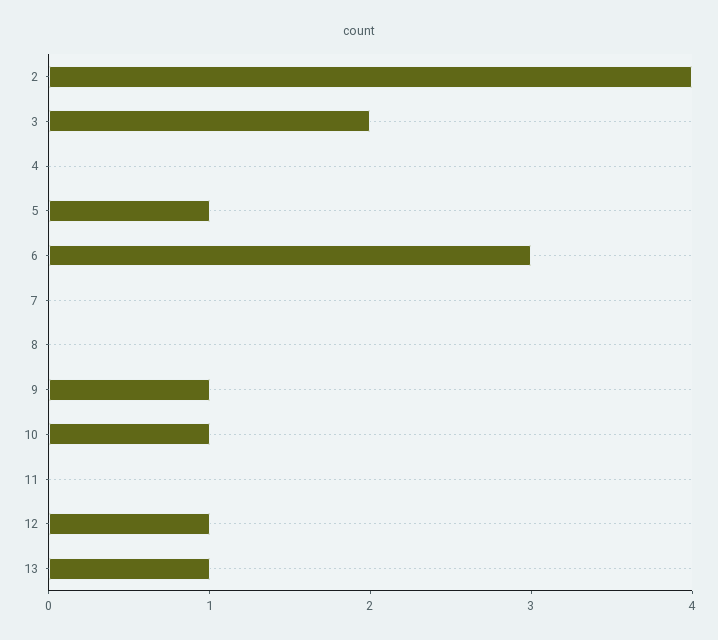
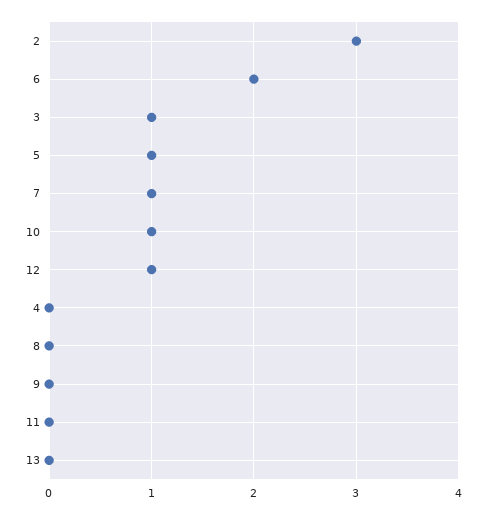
2: 4 -> 3
3: 2 -> 1
6: 3 -> 2
7: 0 -> 1
9: 1 -> 0
13: 1 -> 0

